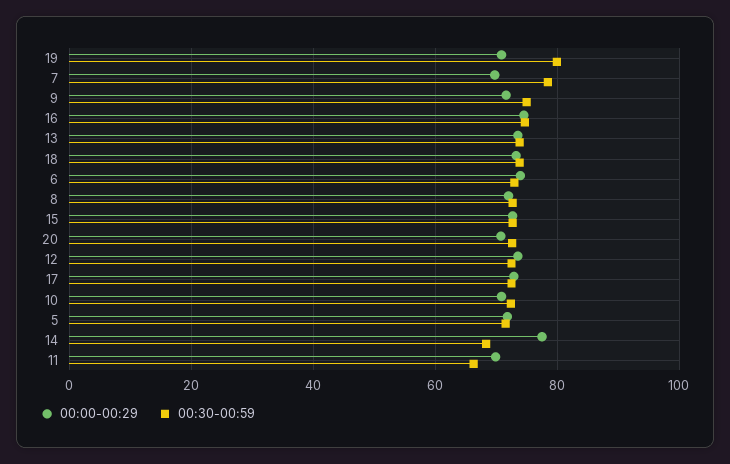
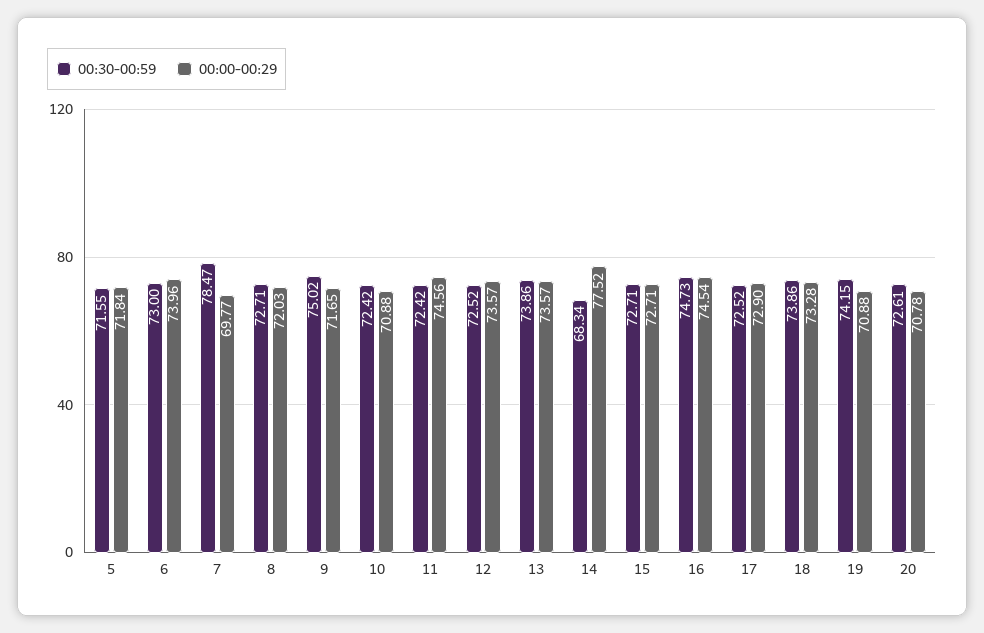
00:30-00:59, 19: 80 -> 74.15
00:00-00:29, 11: 70 -> 74.56
00:30-00:59, 11: 66 -> 72.42

